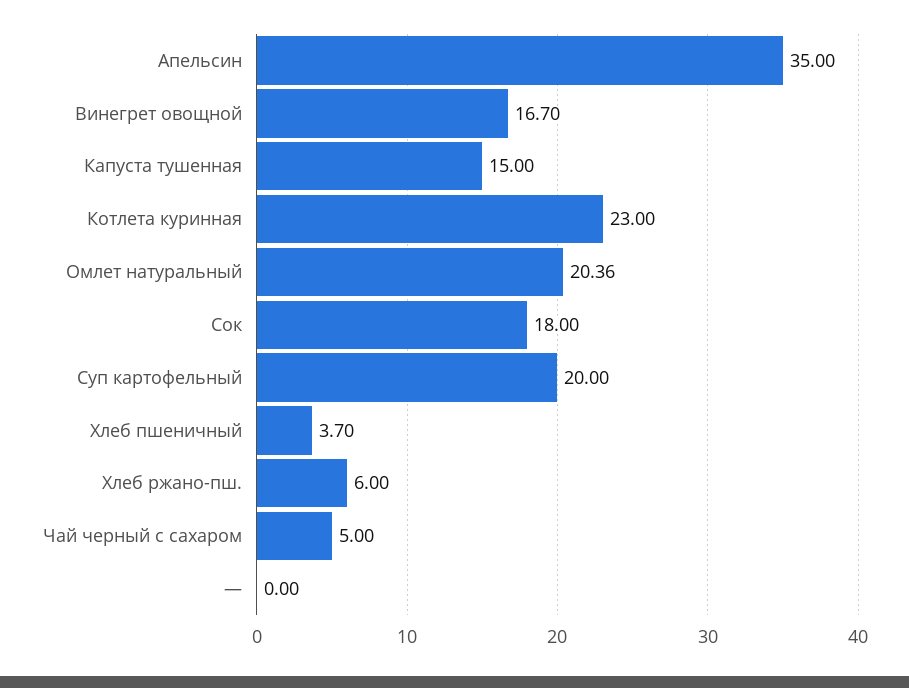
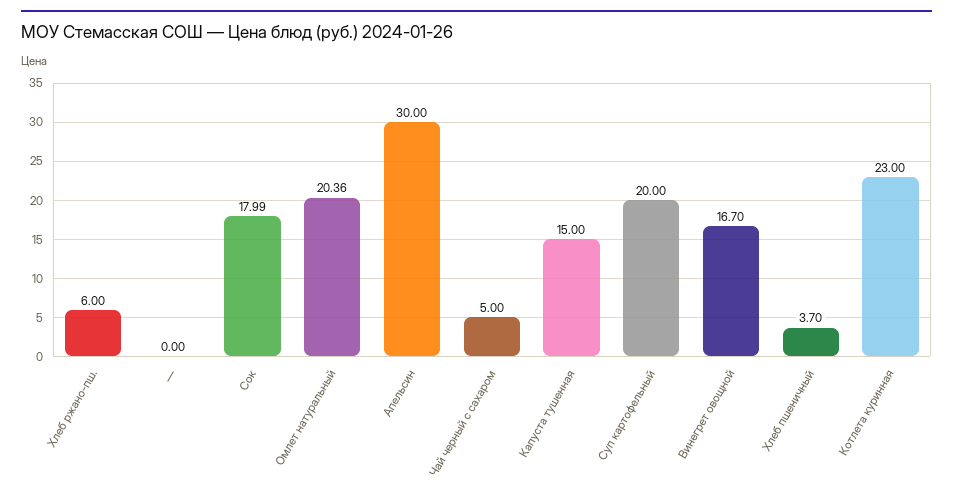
Апельсин: 35 -> 30
Сок: 18 -> 17.99

